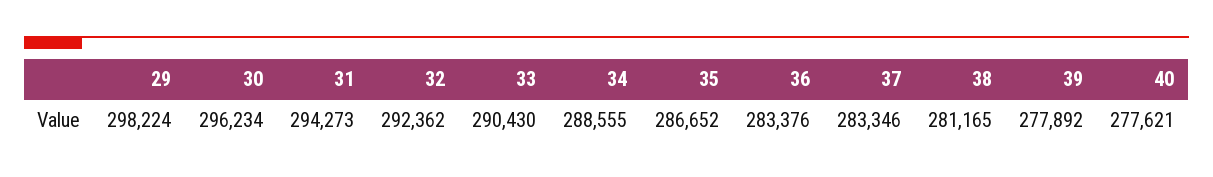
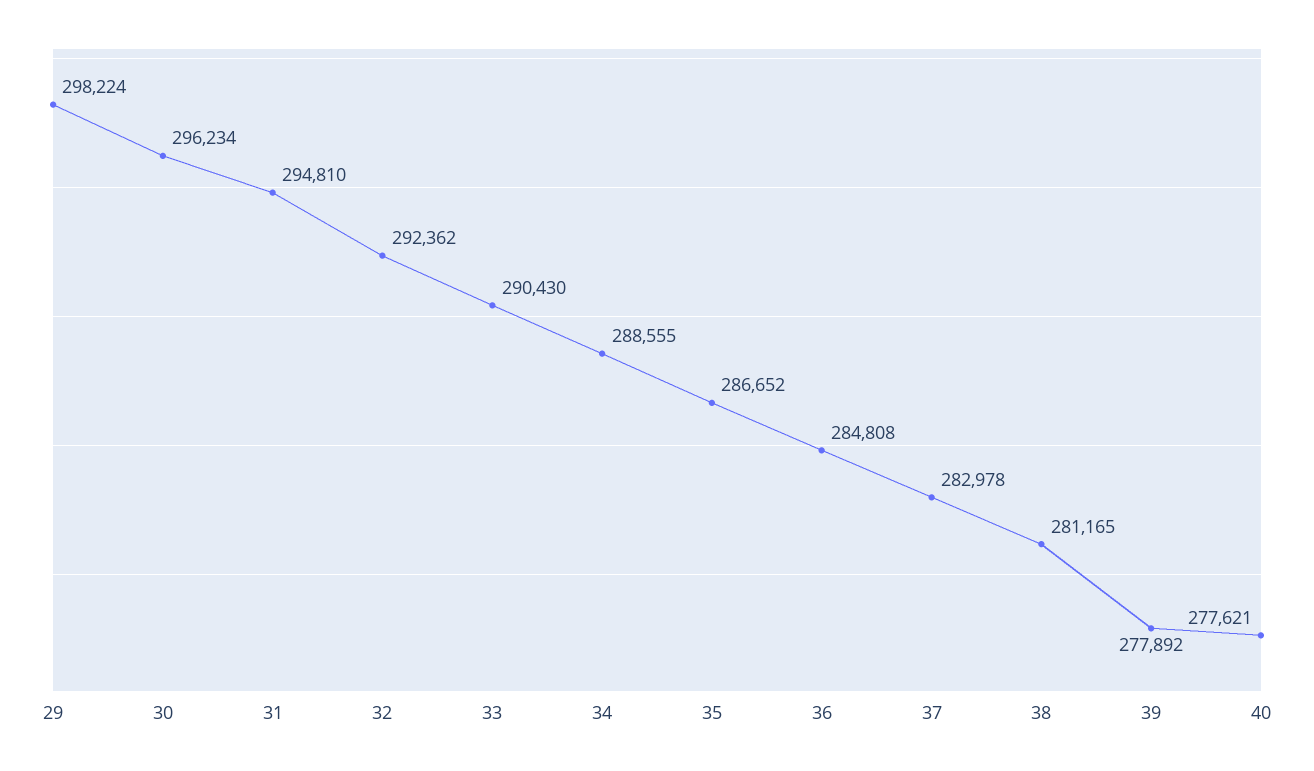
31: 294273 -> 294810
36: 283376 -> 284808
37: 283346 -> 282978

